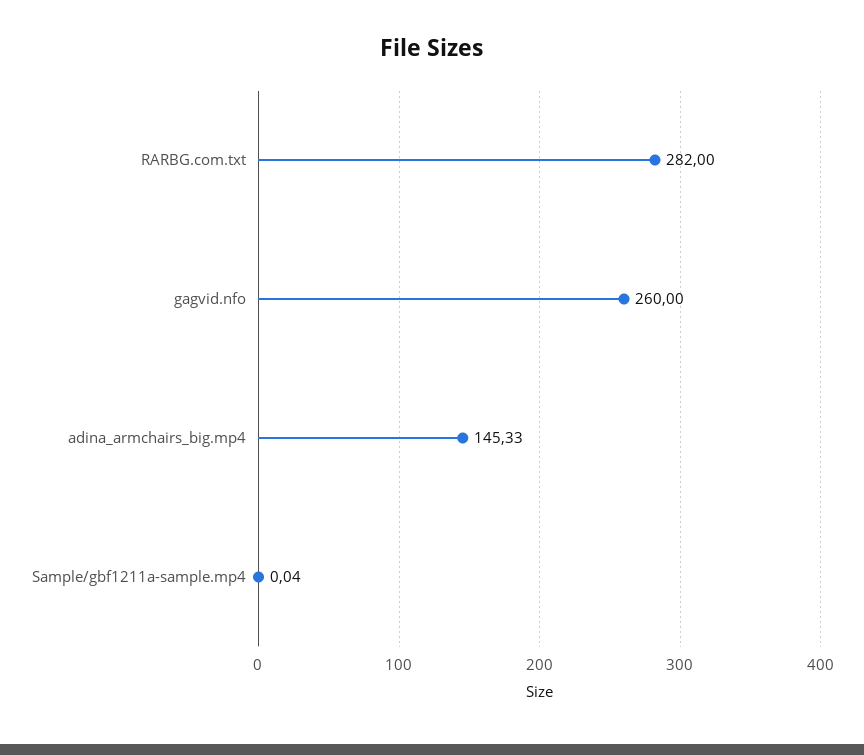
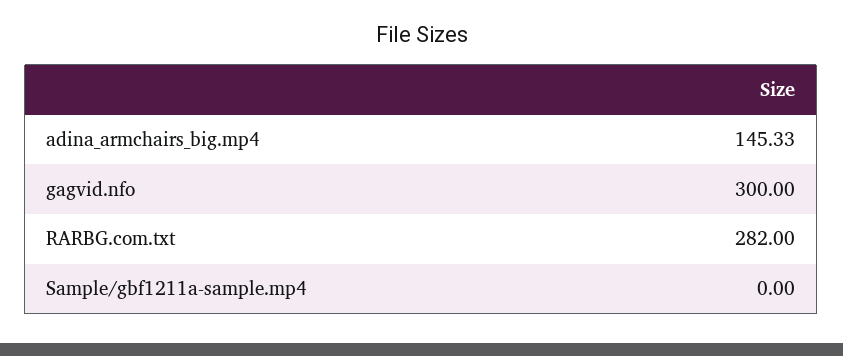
gagvid.nfo: 260 -> 300
Sample/gbf1211a-sample.mp4: 0.04 -> 0

